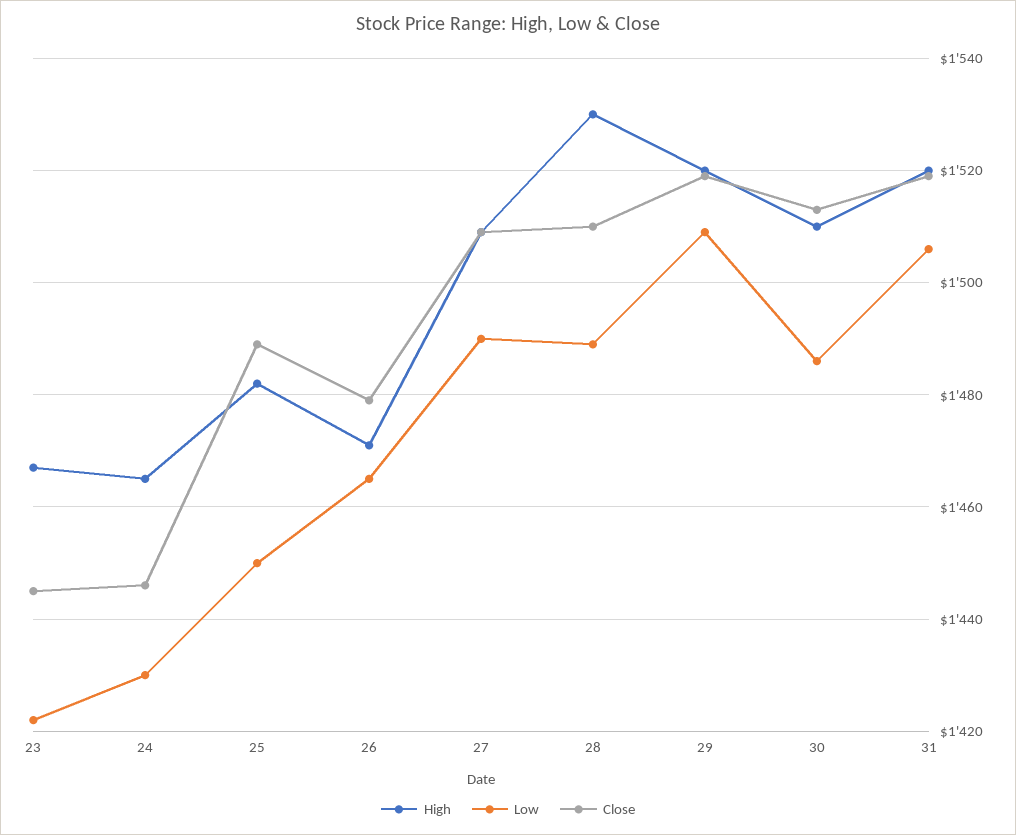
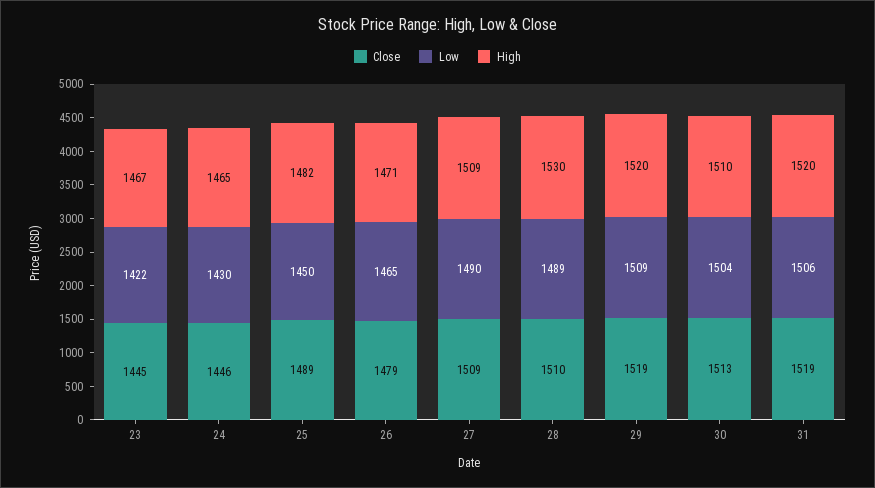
Low, 30: 1485 -> 1504

